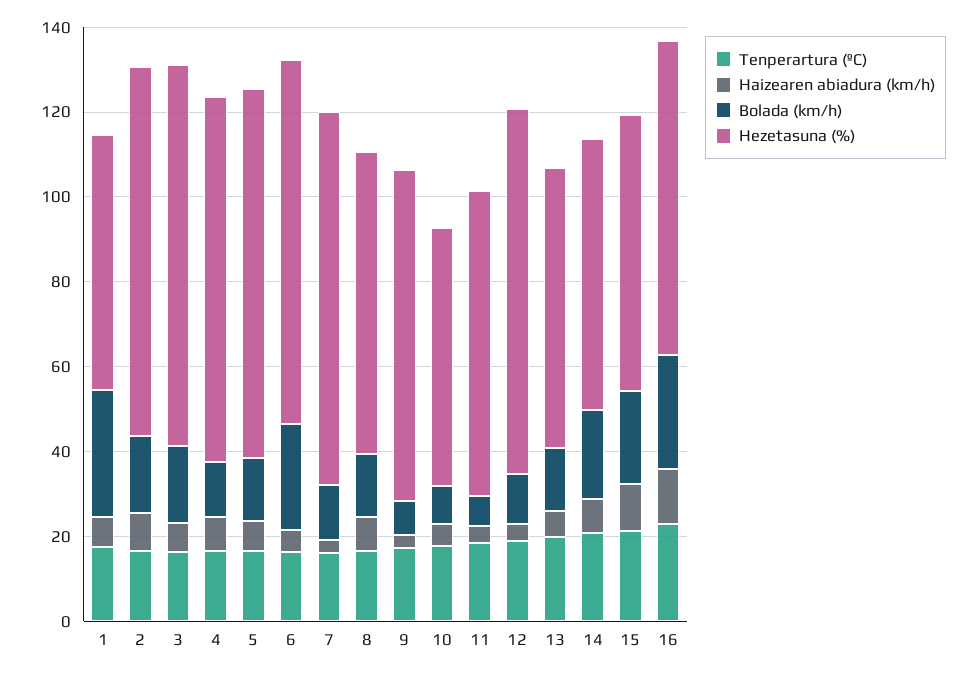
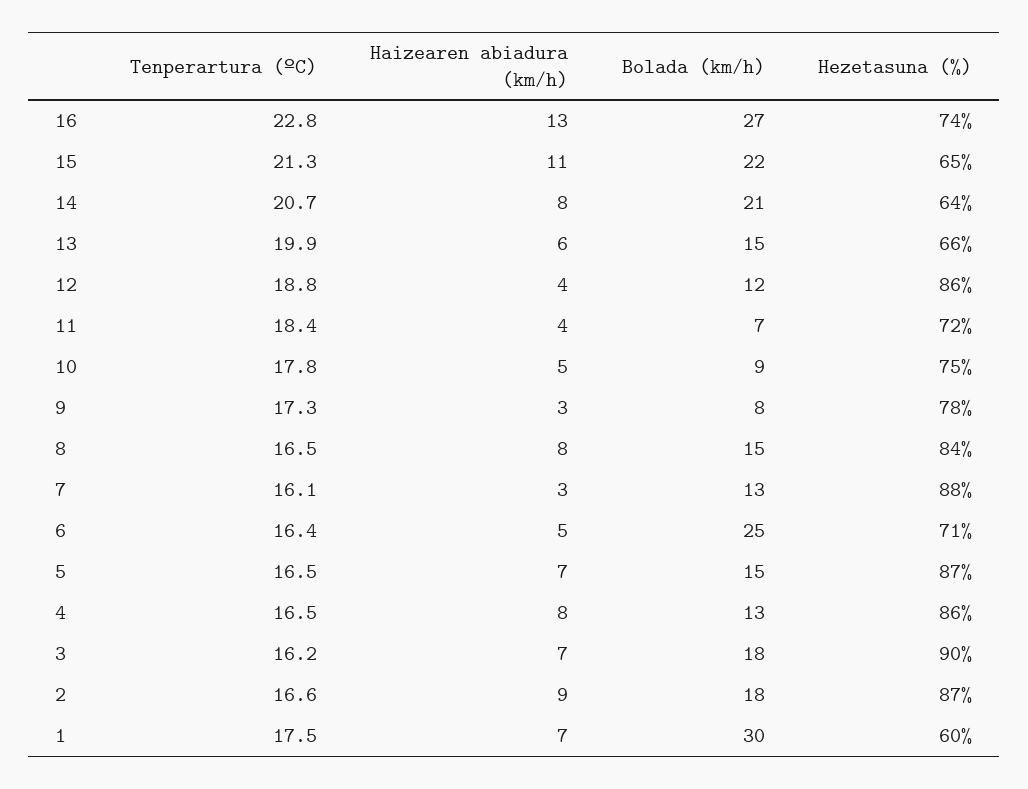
Hezetasuna (%), 6: 85 -> 71
Hezetasuna (%), 8: 70 -> 84
Hezetasuna (%), 10: 60 -> 75

